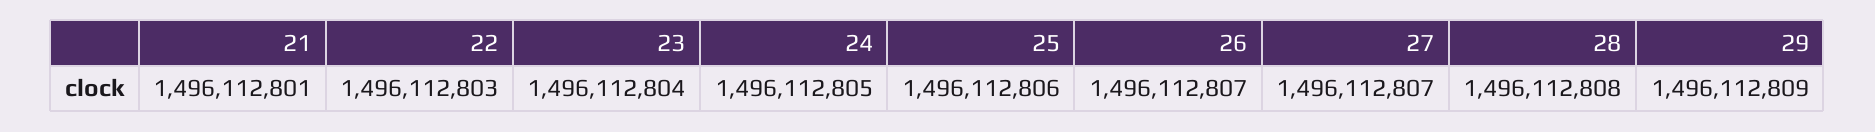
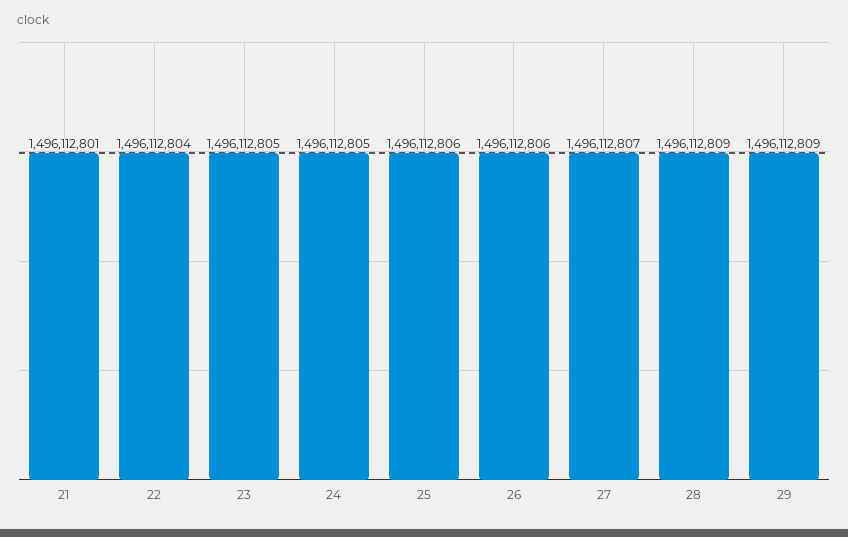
22: 1496112803 -> 1496112804
23: 1496112804 -> 1496112805
26: 1496112807 -> 1496112806
28: 1496112808 -> 1496112809

